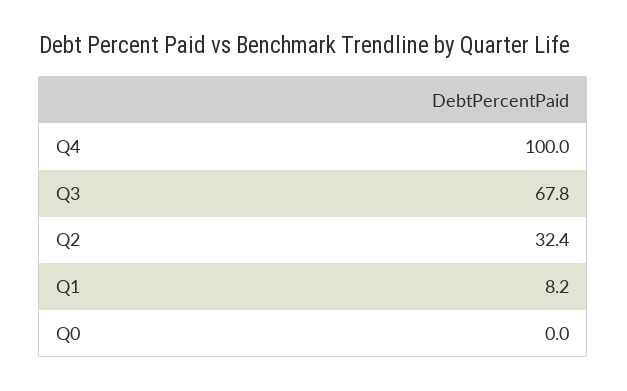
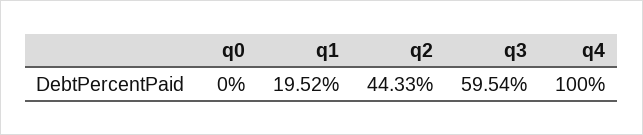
Q3: 67.8 -> 59.54
Q2: 32.4 -> 44.33
Q1: 8.2 -> 19.52

